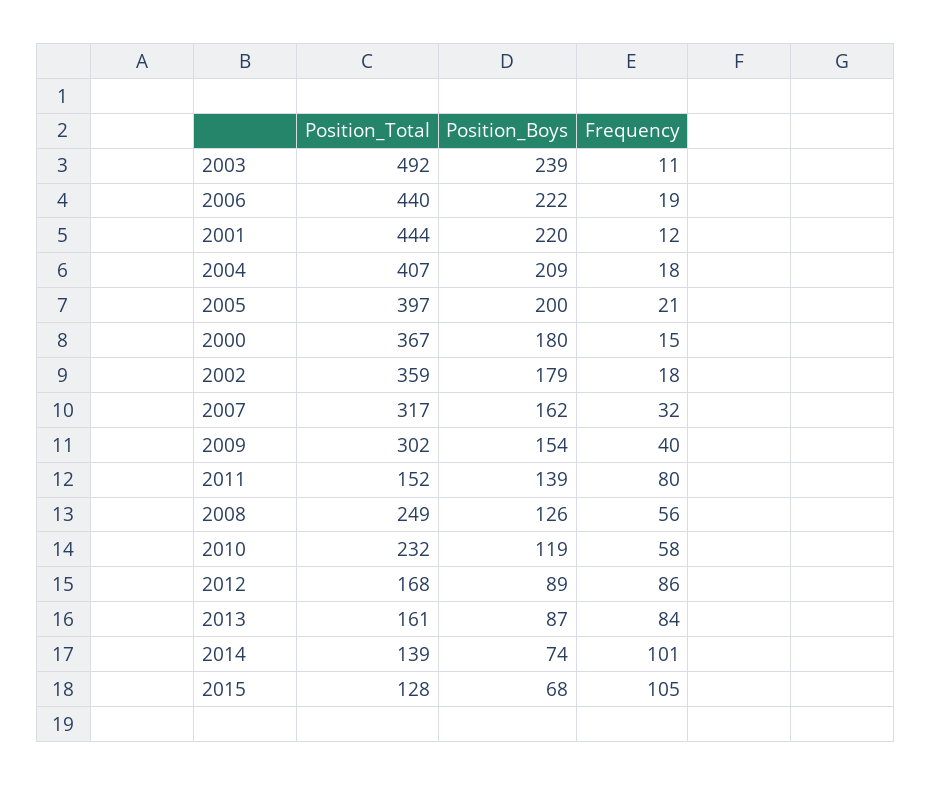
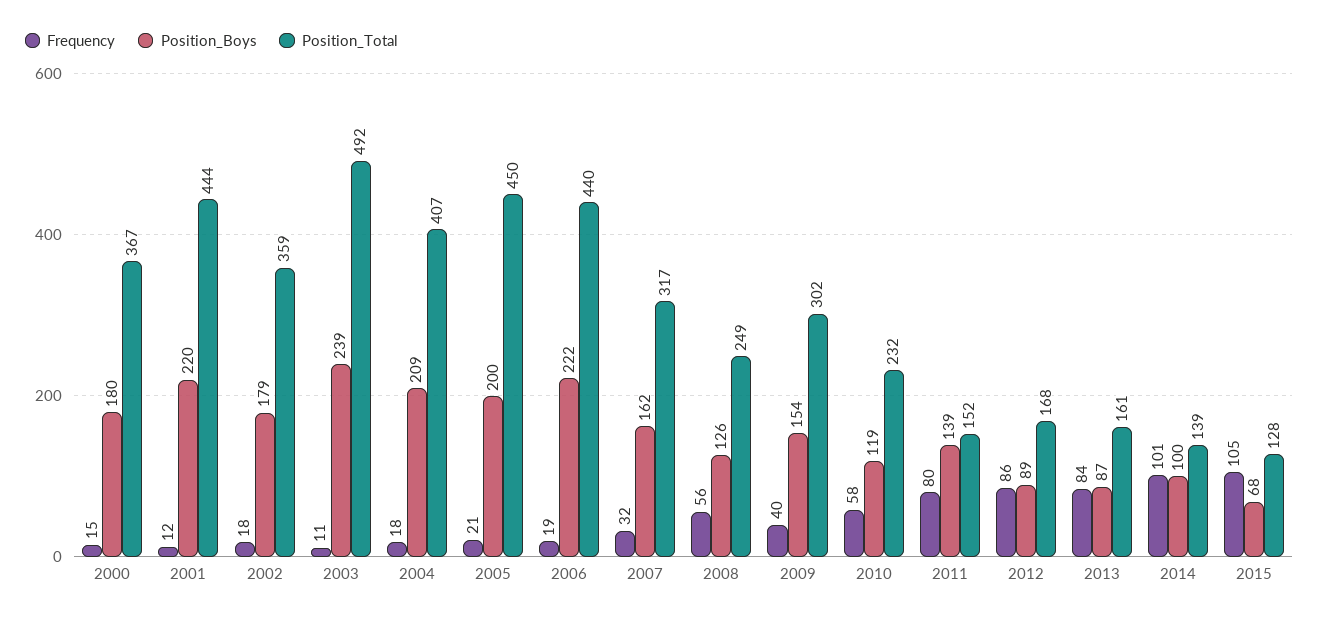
Position_Total, 2005: 397 -> 450
Position_Boys, 2014: 74 -> 100

